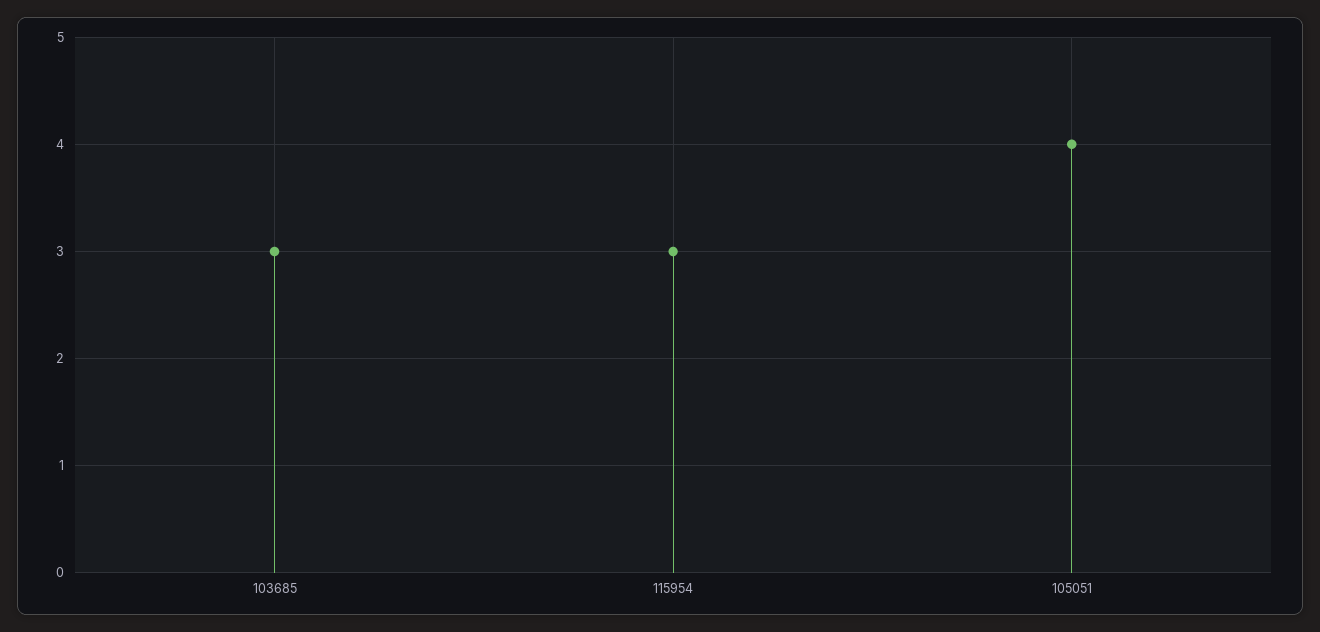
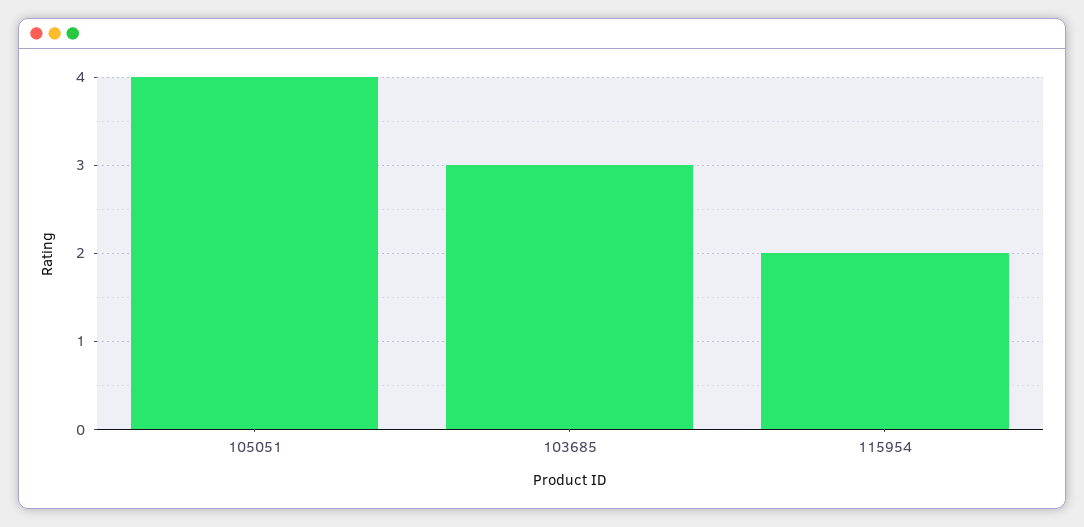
115954: 3 -> 2

